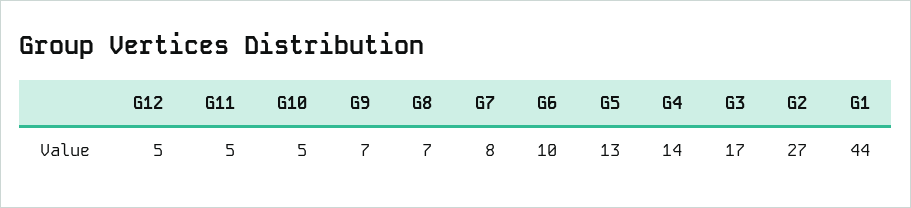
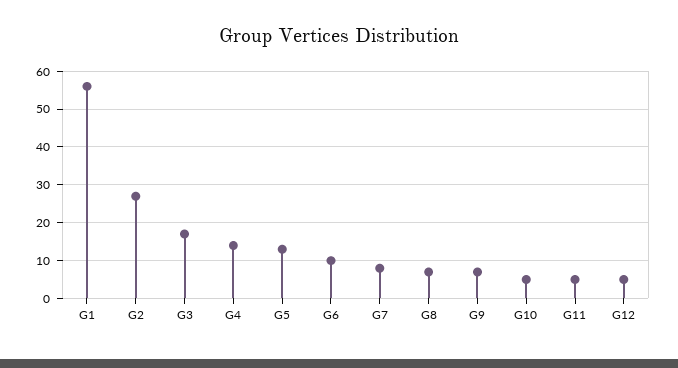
G1: 44 -> 55

